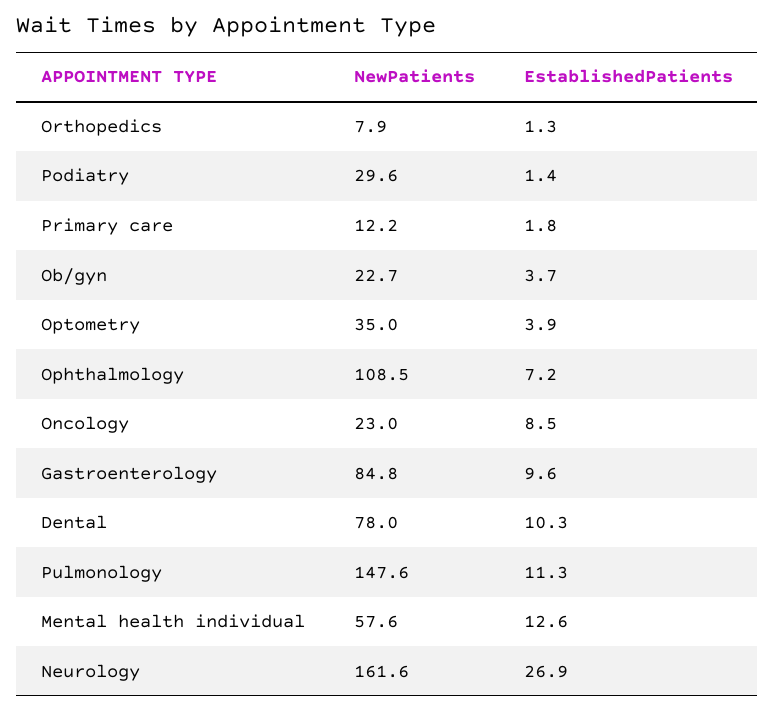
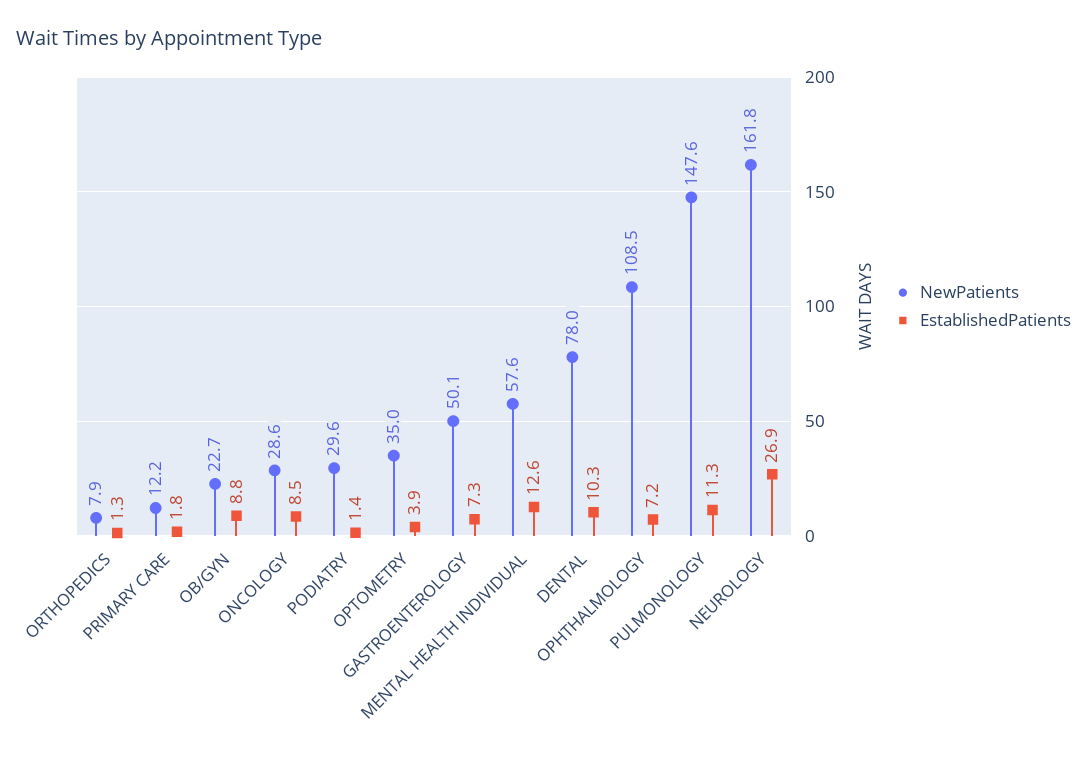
EstablishedPatients, Ob/gyn: 3.7 -> 8.8
NewPatients, Oncology: 23 -> 28.6
NewPatients, Gastroenterology: 84.8 -> 50.1
EstablishedPatients, Gastroenterology: 9.6 -> 7.3
NewPatients, Neurology: 161.6 -> 161.8

